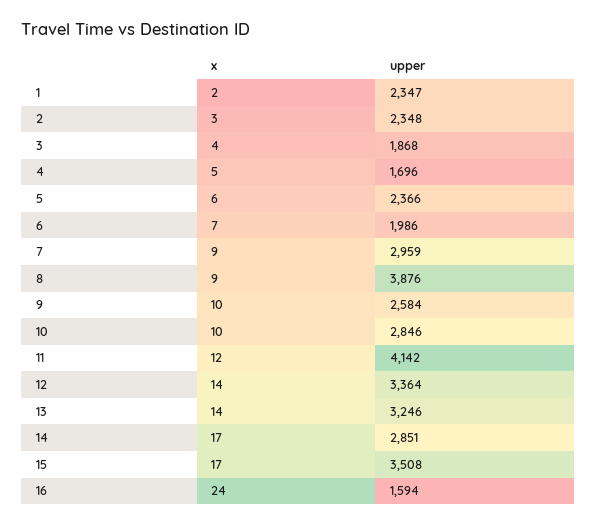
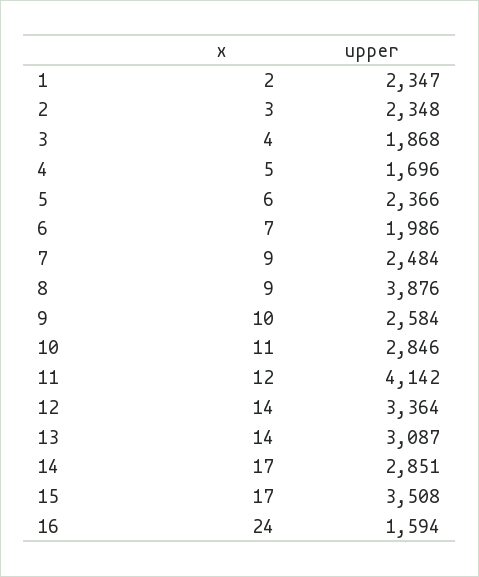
upper, 7: 2959 -> 2484
x, 10: 10 -> 11
upper, 13: 3246 -> 3087

